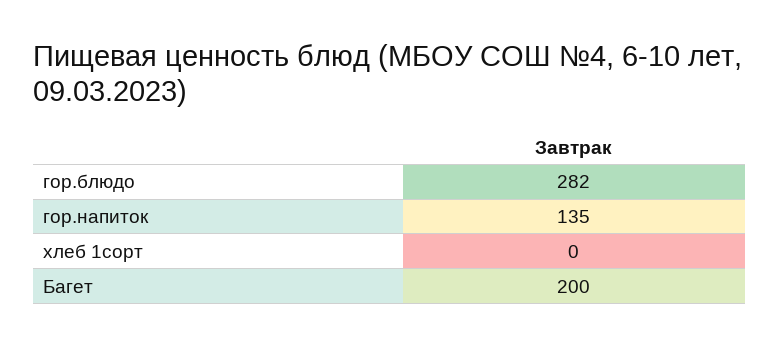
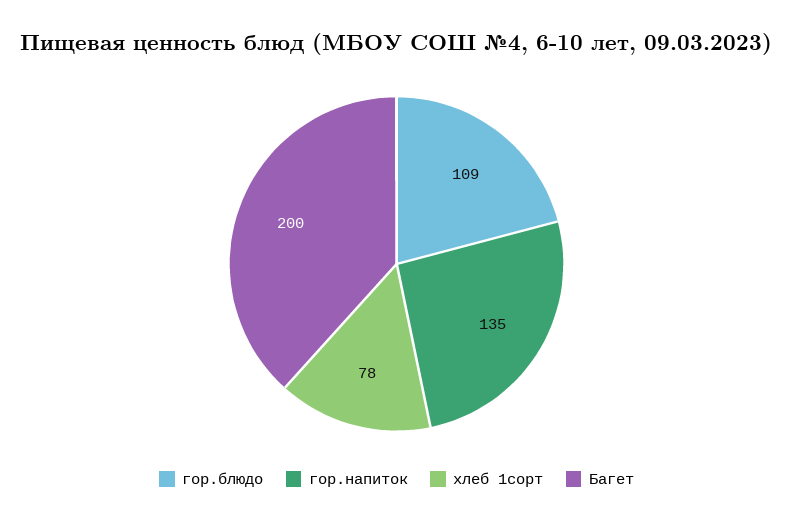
гор.блюдо: 282 -> 109
хлеб 1сорт: 0 -> 78

